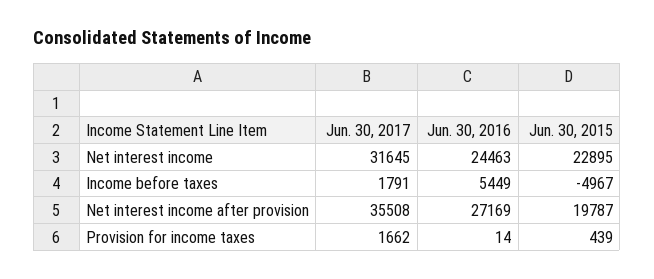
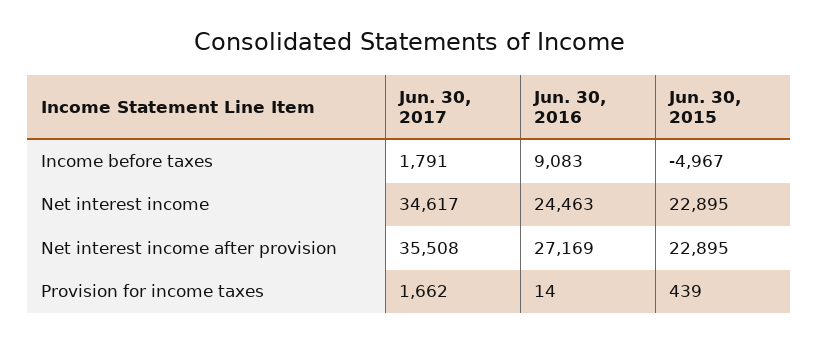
Jun. 30, 2017, Net interest income: 31645 -> 34617
Jun. 30, 2016, Income before taxes: 5449 -> 9083
Jun. 30, 2015, Net interest income after provision: 19787 -> 22895

